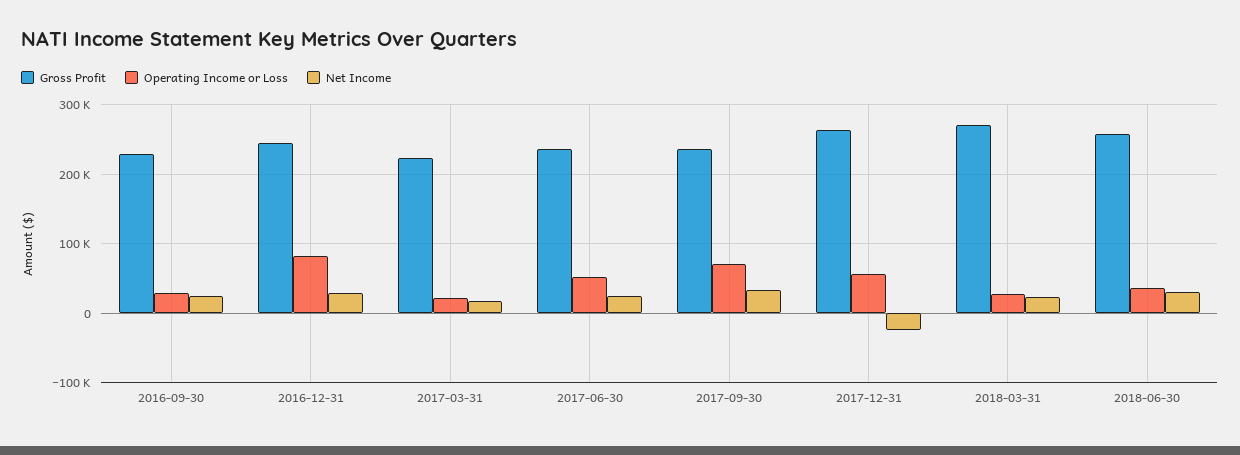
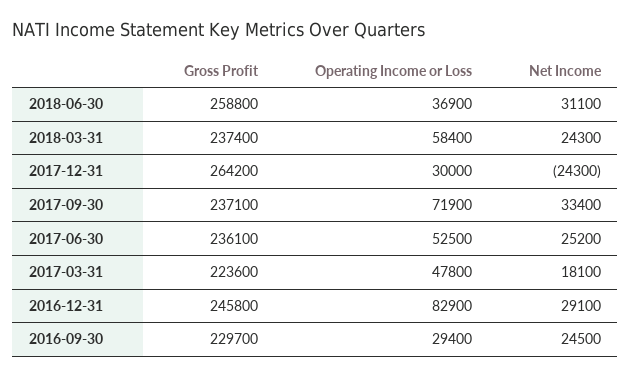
Operating Income or Loss, 2017-03-31: 20000 -> 47800
Operating Income or Loss, 2017-12-31: 60000 -> 30000
Gross Profit, 2018-03-31: 270000 -> 237400
Operating Income or Loss, 2018-03-31: 30000 -> 58400

